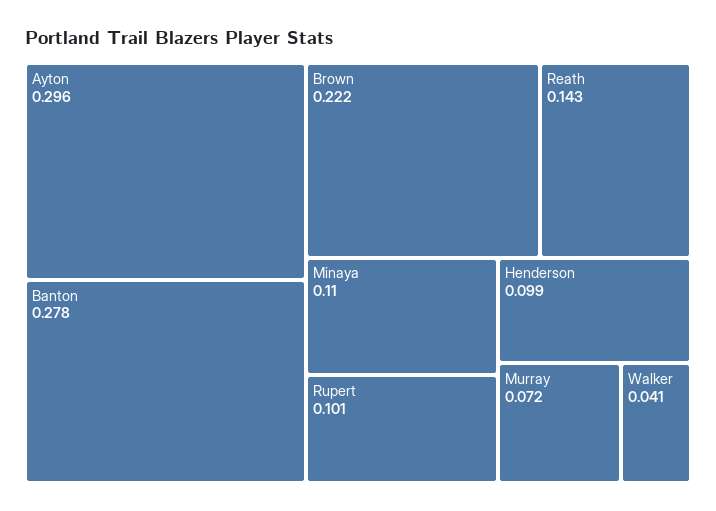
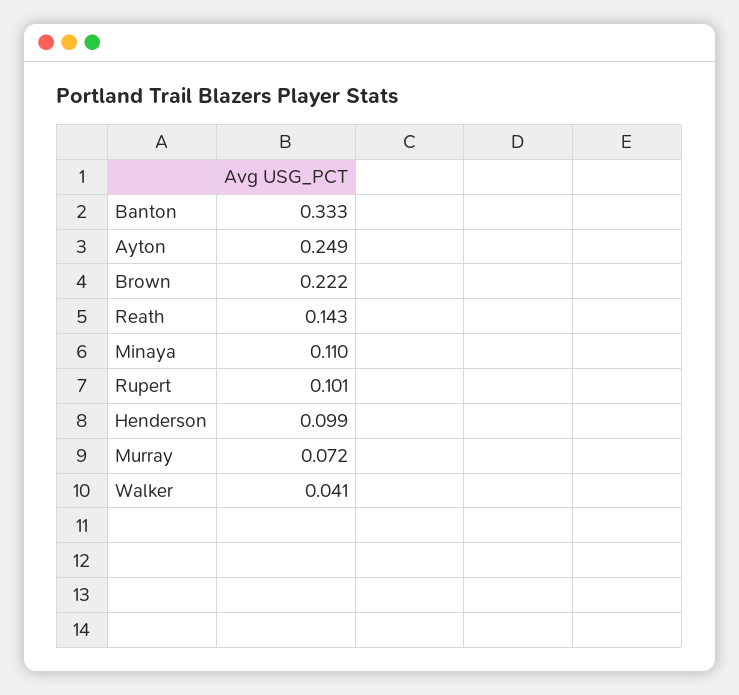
Ayton: 0.296 -> 0.249
Banton: 0.278 -> 0.333

